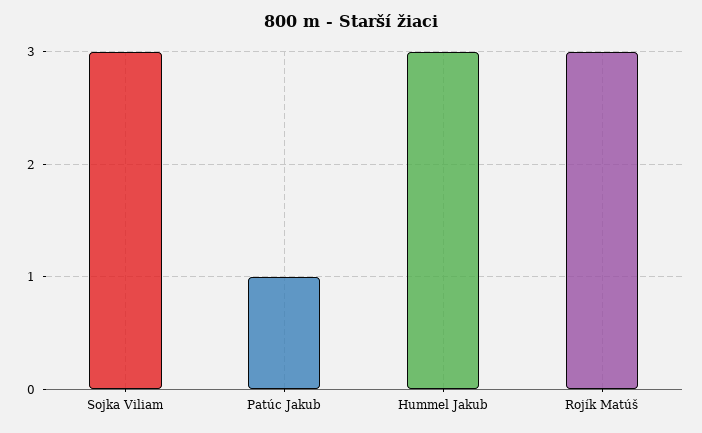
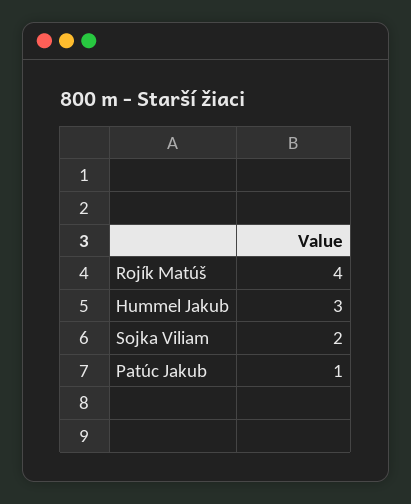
Sojka Viliam: 3 -> 2
Rojík Matúš: 3 -> 4

